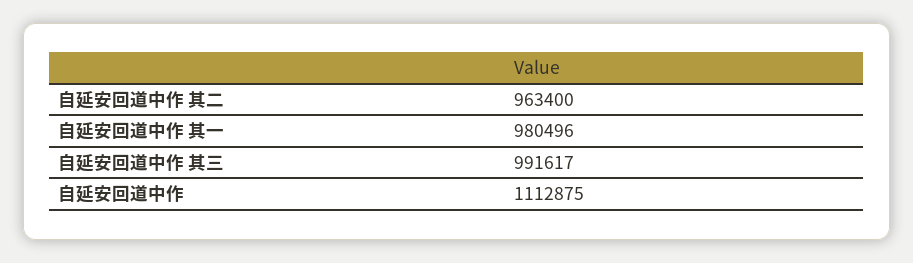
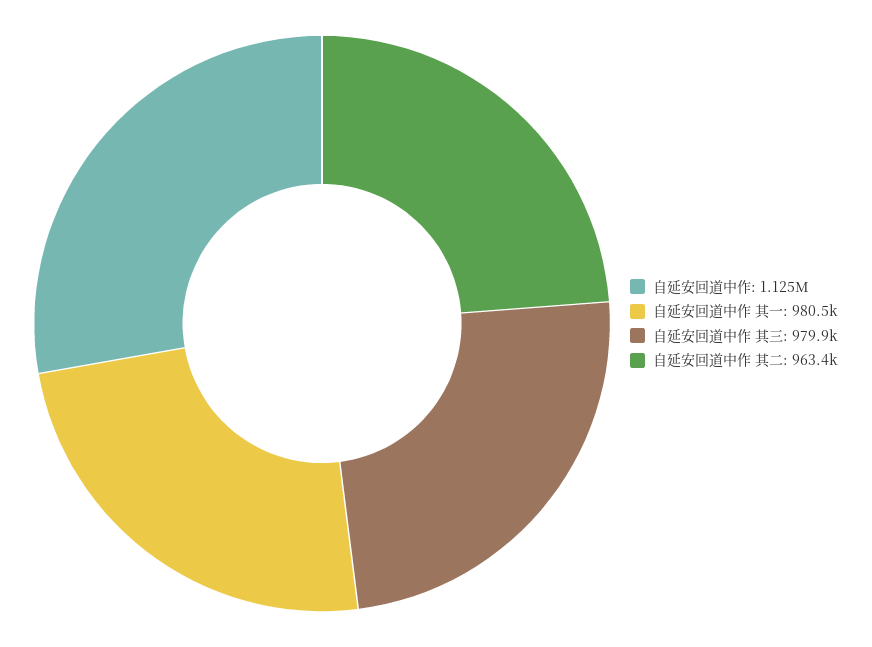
自延安回道中作 其三: 991617 -> 979900
自延安回道中作: 1112875 -> 1125000

